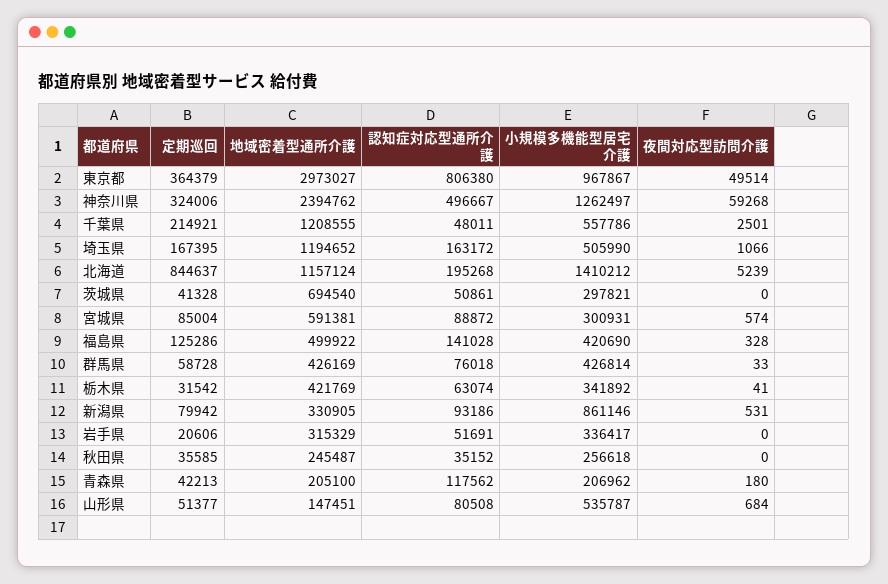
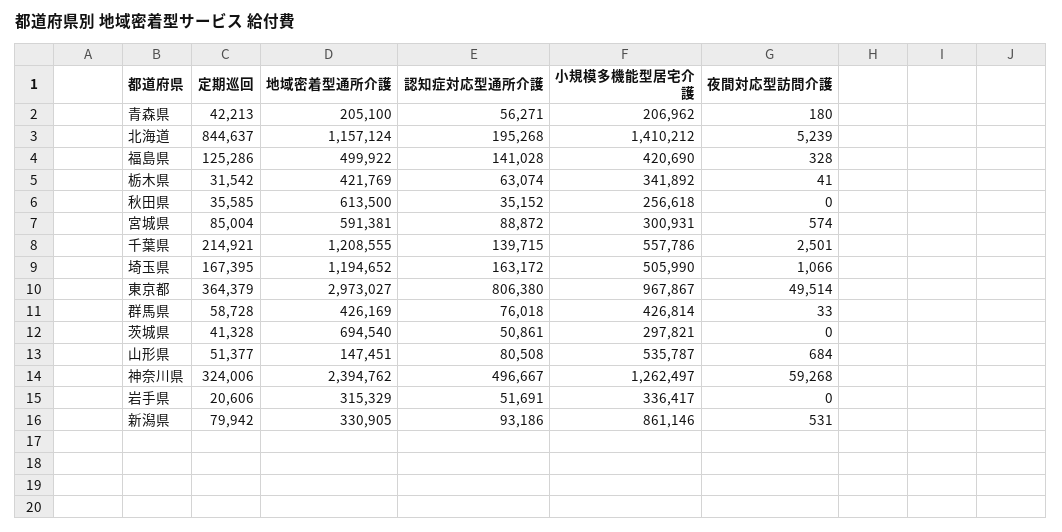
認知症対応型通所介護, 千葉県: 48011 -> 139715
地域密着型通所介護, 秋田県: 245487 -> 613500
認知症対応型通所介護, 青森県: 117562 -> 56271

